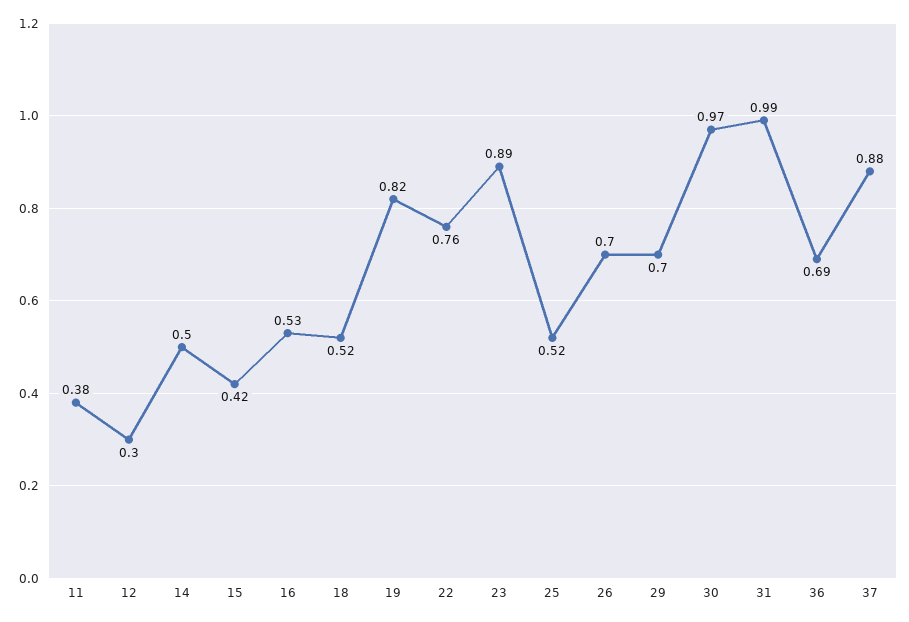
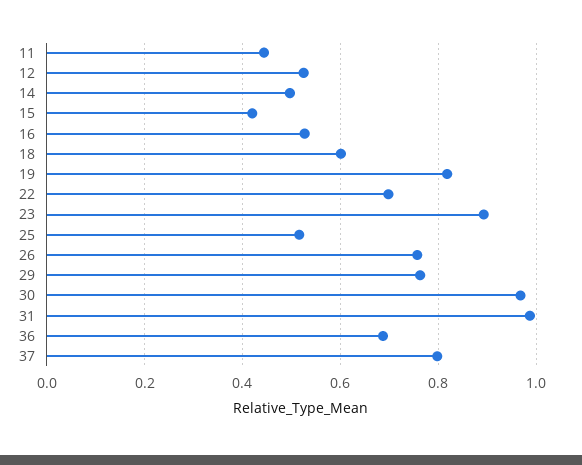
11: 0.38 -> 0.44
12: 0.3 -> 0.52
18: 0.52 -> 0.6
22: 0.76 -> 0.7
26: 0.7 -> 0.76
29: 0.7 -> 0.76
37: 0.88 -> 0.8

